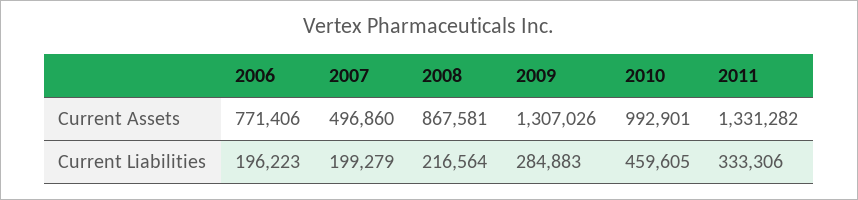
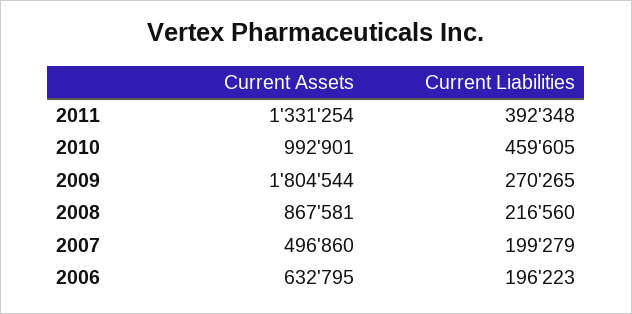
2006, Current Assets: 771406 -> 632795
2009, Current Assets: 1307026 -> 1804544
2011, Current Assets: 1331282 -> 1331254
2008, Current Liabilities: 216564 -> 216560
2009, Current Liabilities: 284883 -> 270265
2011, Current Liabilities: 333306 -> 392348

